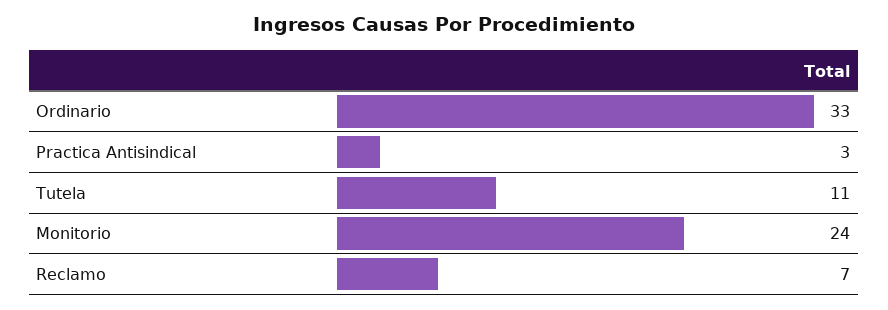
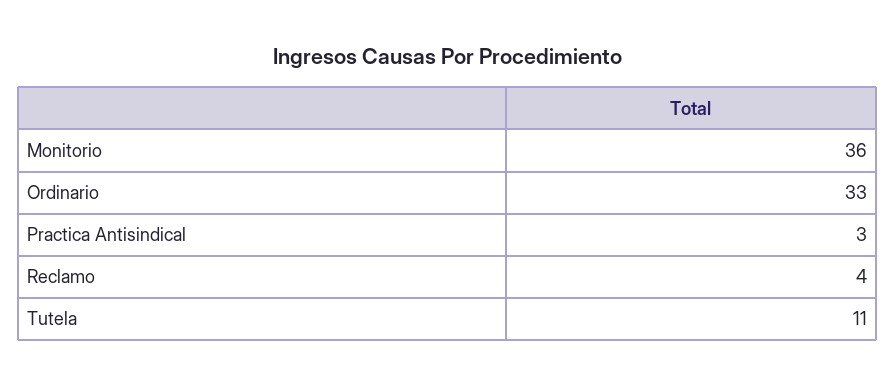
Monitorio: 24 -> 36
Reclamo: 7 -> 4

